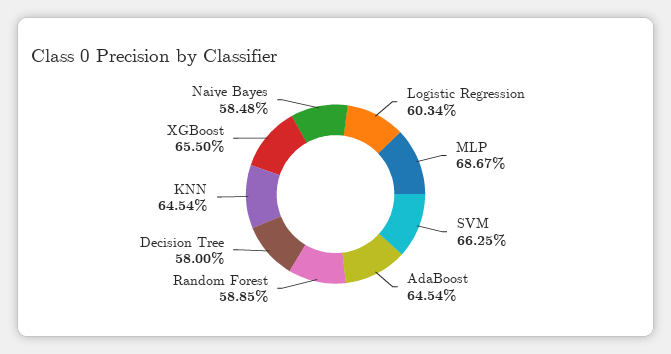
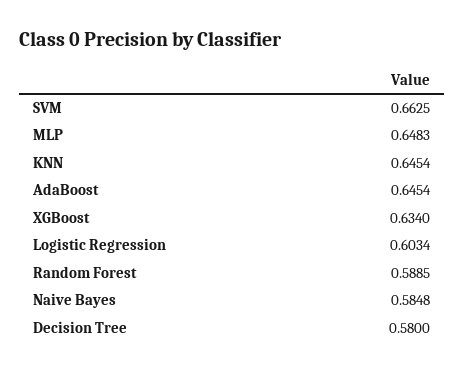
MLP: 0.6867 -> 0.6483
XGBoost: 0.655 -> 0.634

